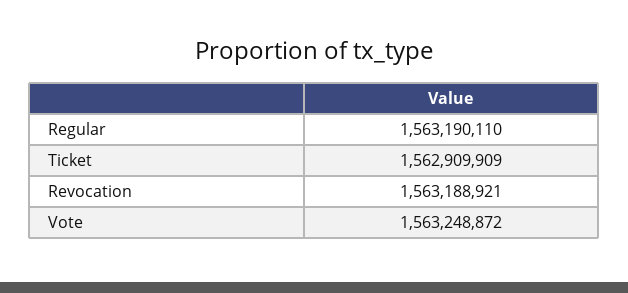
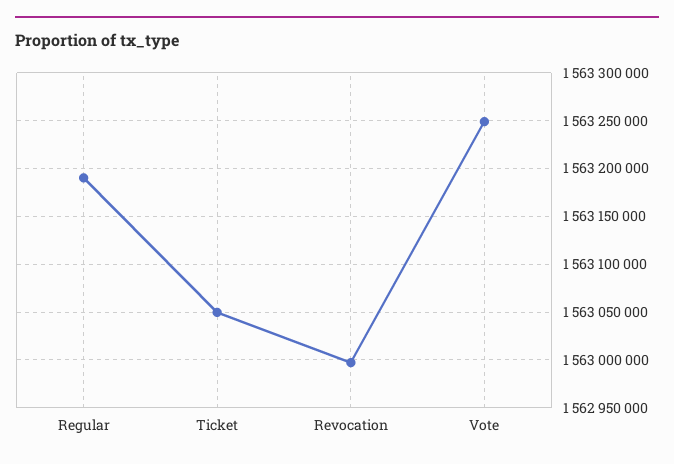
Ticket: 1562909909 -> 1563050000
Revocation: 1563188921 -> 1563000000

